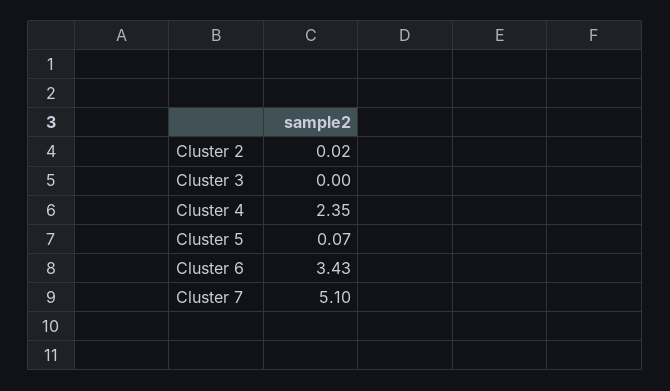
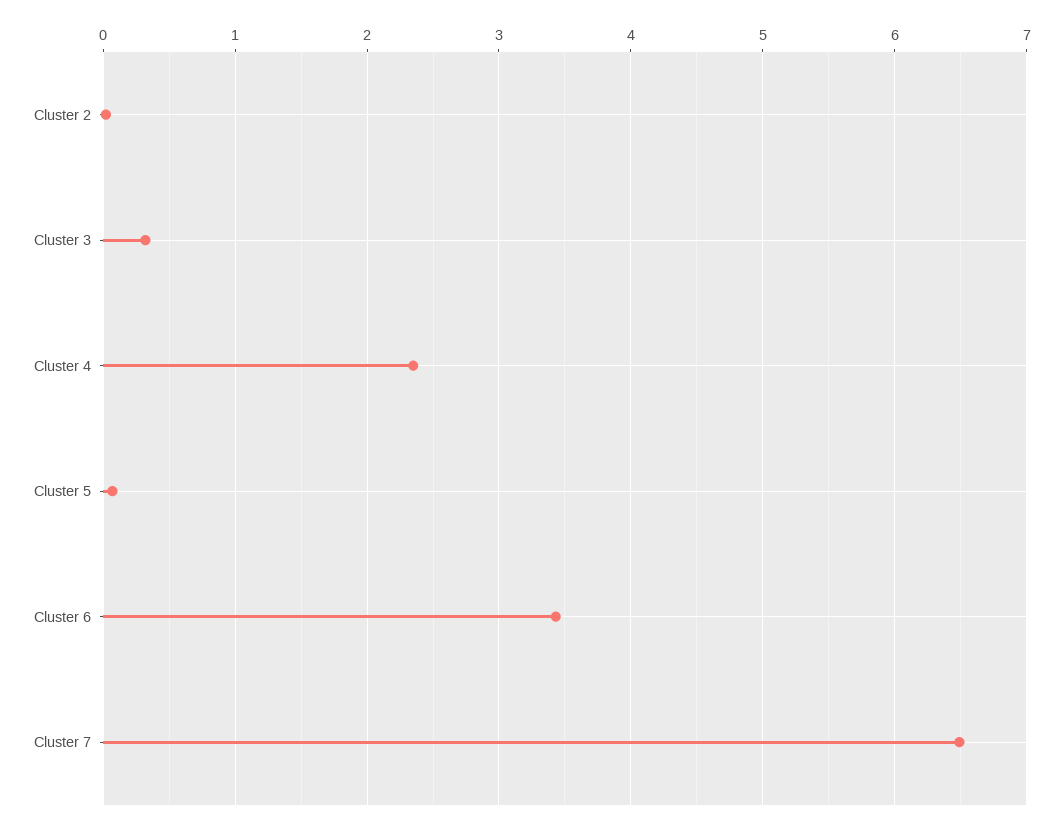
Cluster 3: 0 -> 0.3
Cluster 7: 5.1 -> 6.5

